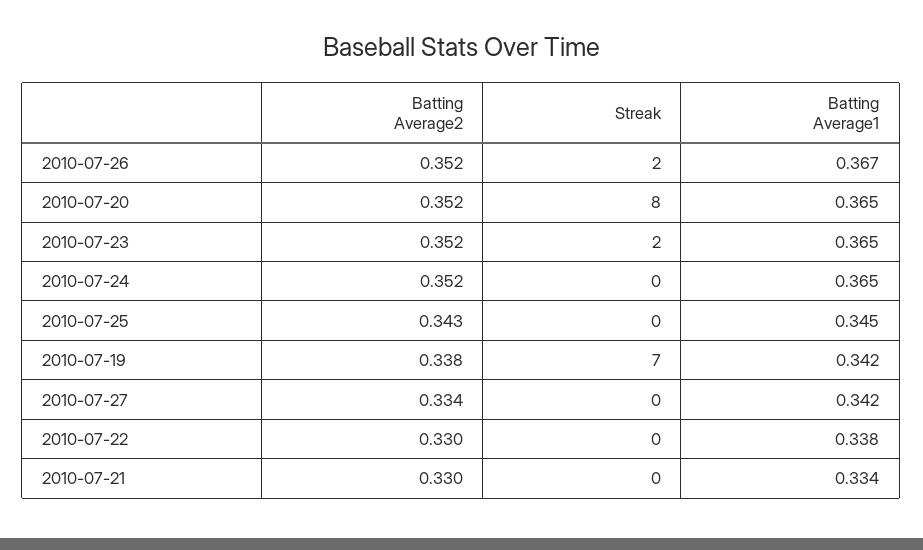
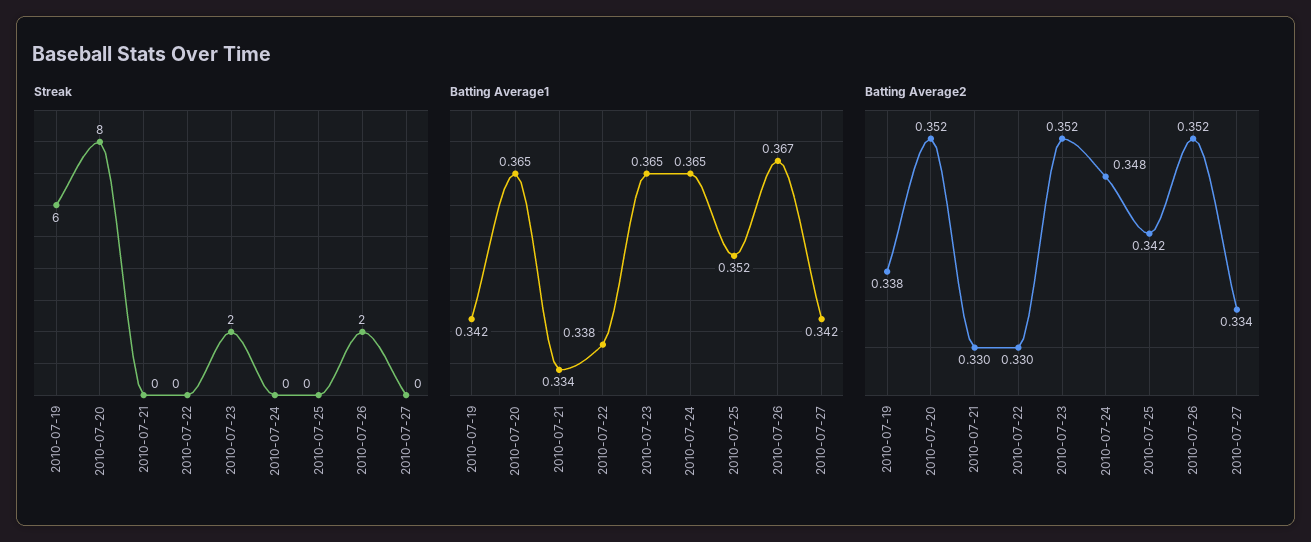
Batting Average2, 2010-07-24: 0.352 -> 0.348
Batting Average2, 2010-07-25: 0.343 -> 0.342
Batting Average1, 2010-07-25: 0.345 -> 0.352
Streak, 2010-07-19: 7 -> 6

